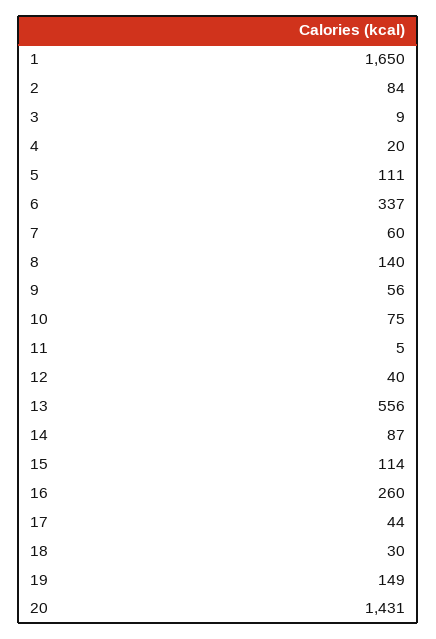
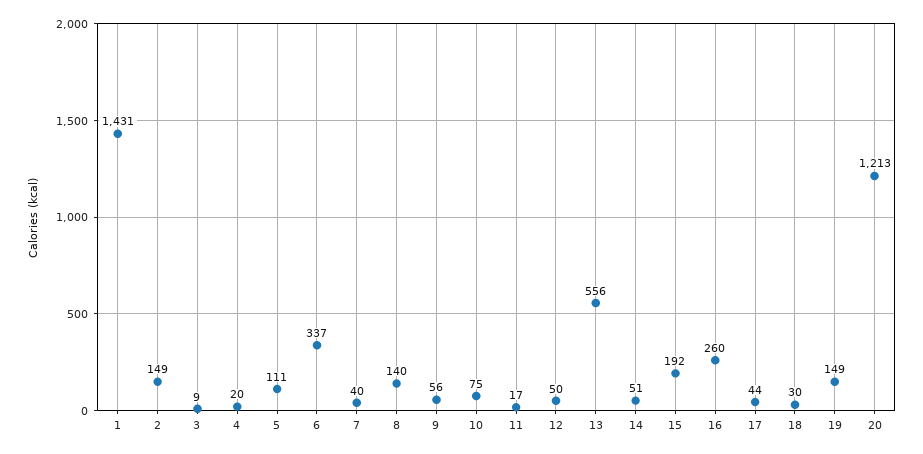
1: 1650 -> 1431
2: 84 -> 149
7: 60 -> 40
11: 5 -> 17
12: 40 -> 50
14: 87 -> 51
15: 114 -> 192
20: 1431 -> 1213

